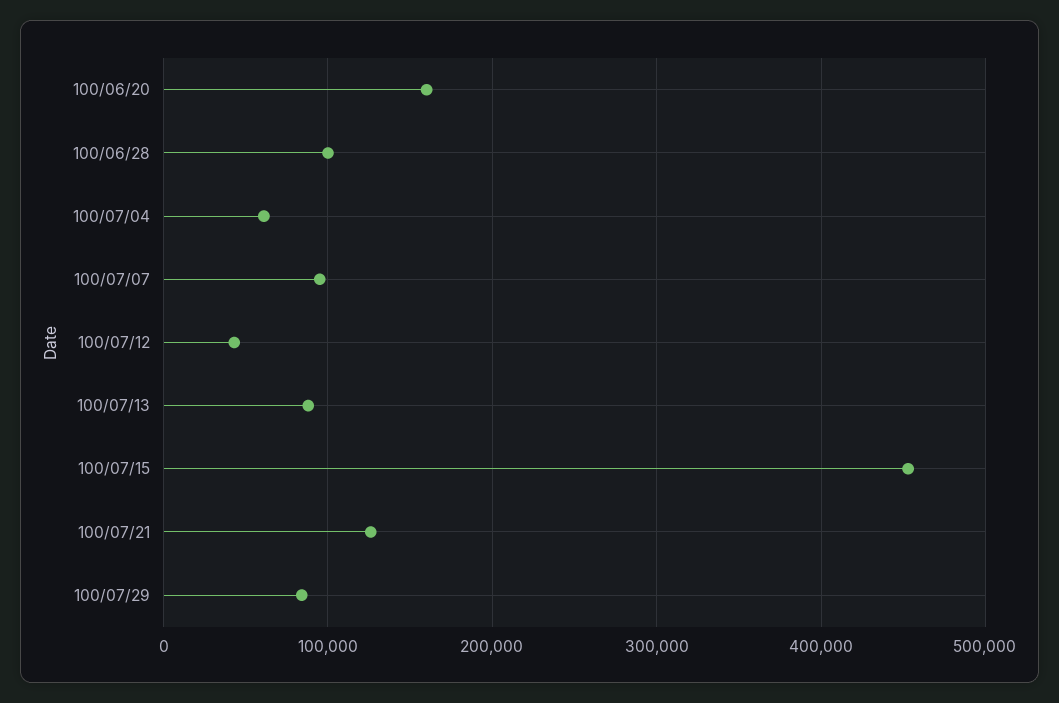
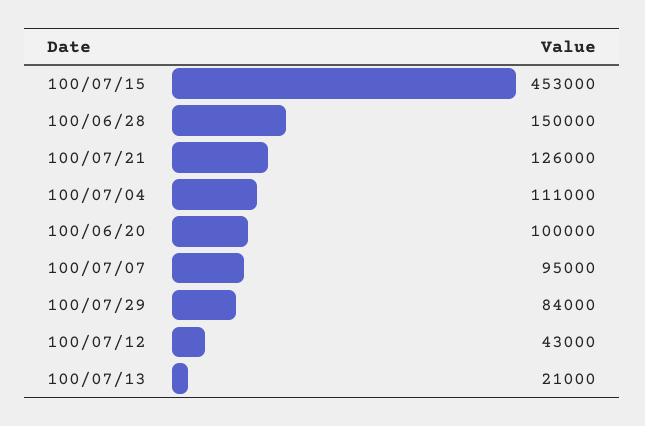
100/06/20: 160000 -> 100000
100/06/28: 100000 -> 150000
100/07/04: 60000 -> 111000
100/07/13: 90000 -> 21000

